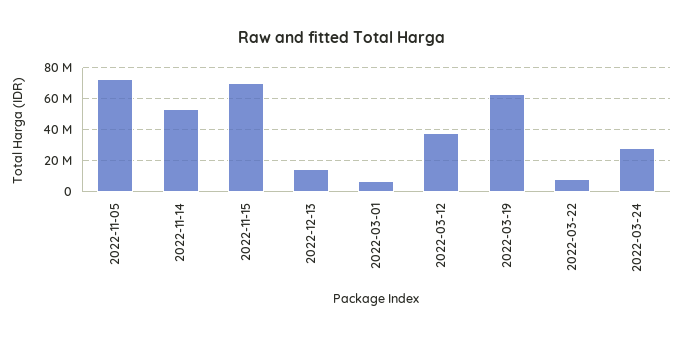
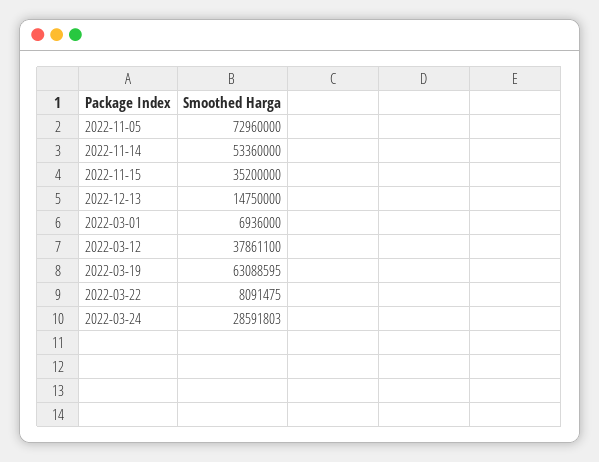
2022-11-15: 70000000 -> 35200000

